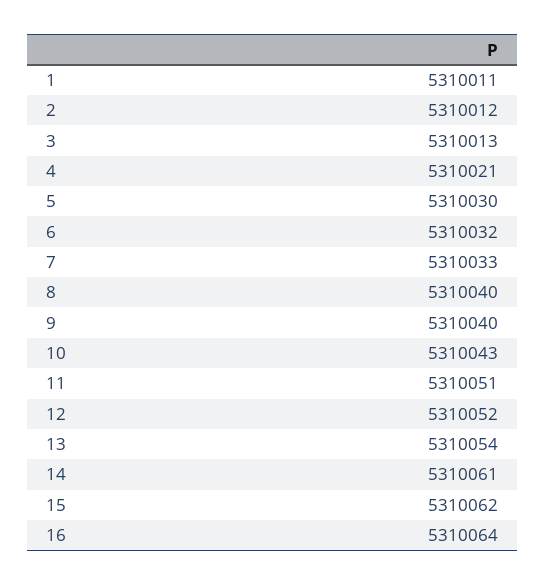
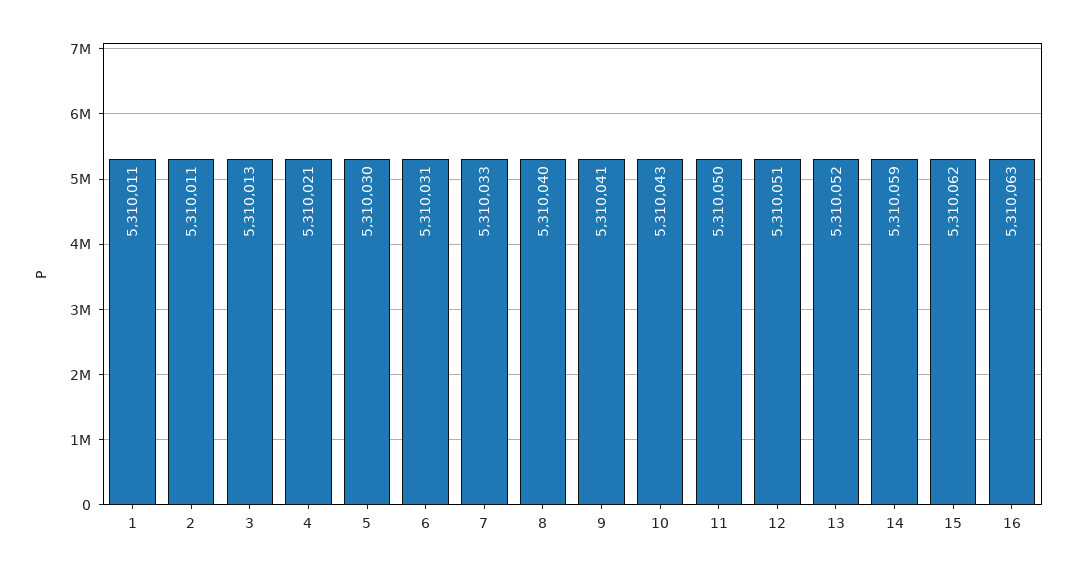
2: 5310012 -> 5310011
6: 5310032 -> 5310031
9: 5310040 -> 5310041
11: 5310051 -> 5310050
12: 5310052 -> 5310051
13: 5310054 -> 5310052
14: 5310061 -> 5310059
16: 5310064 -> 5310063

